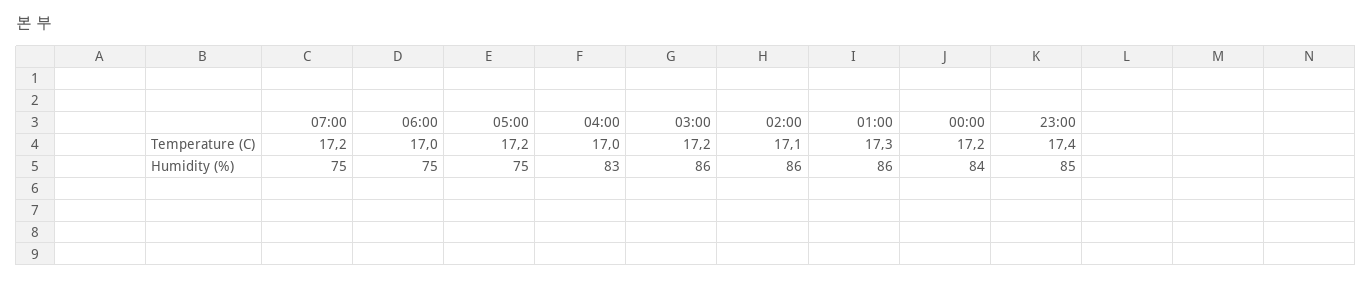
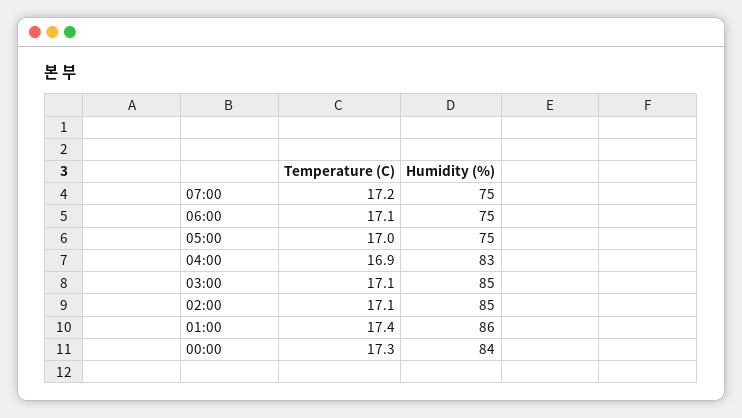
06:00, Temperature (C): 17 -> 17.1
05:00, Temperature (C): 17.2 -> 17
04:00, Temperature (C): 17 -> 16.9
03:00, Temperature (C): 17.2 -> 17.1
01:00, Temperature (C): 17.3 -> 17.4
00:00, Temperature (C): 17.2 -> 17.3
23:00, Temperature (C): 17.4 -> none
03:00, Humidity (%): 86 -> 85
02:00, Humidity (%): 86 -> 85
23:00, Humidity (%): 85 -> none

